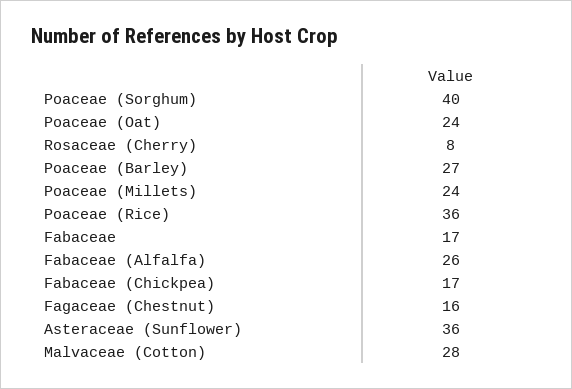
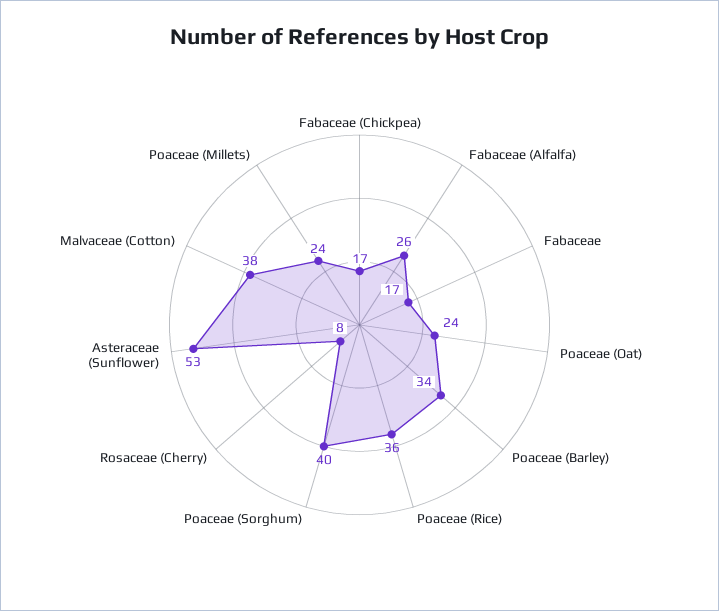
Poaceae (Barley): 27 -> 34
Fagaceae (Chestnut): 16 -> none
Asteraceae (Sunflower): 36 -> 53
Malvaceae (Cotton): 28 -> 38

